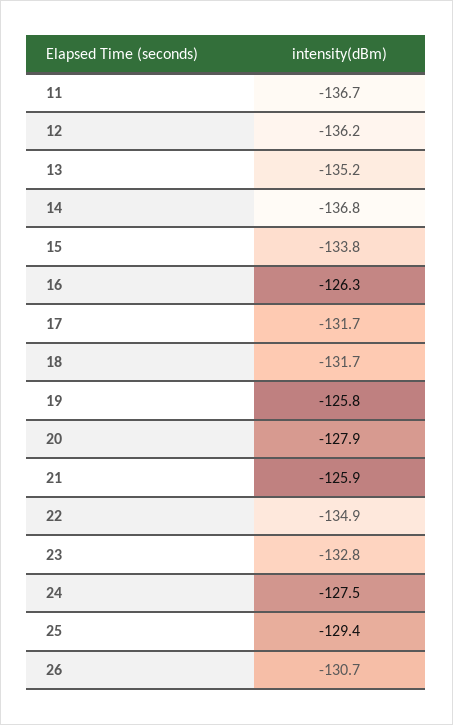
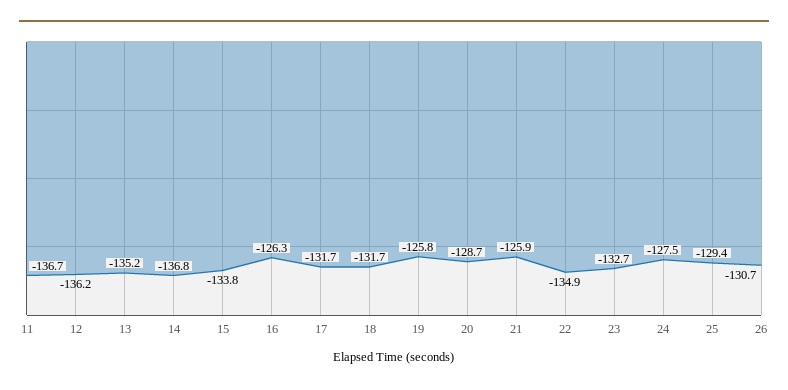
20: -127.9 -> -128.7
23: -132.8 -> -132.7

